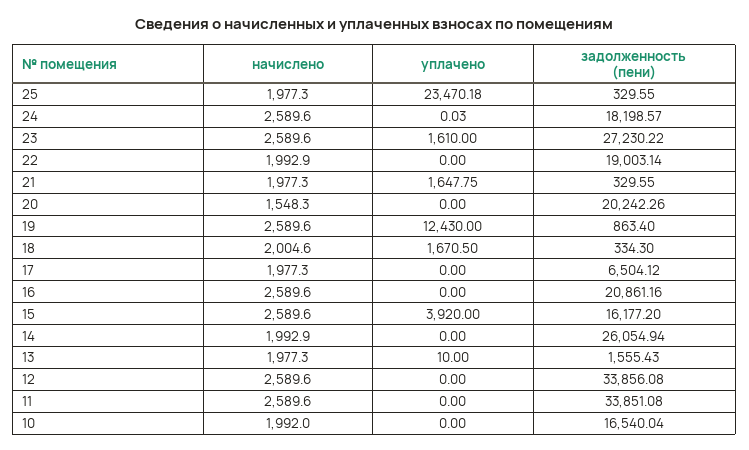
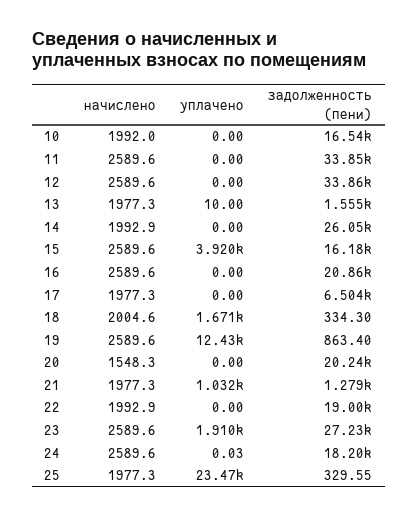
уплачено, 23: 1610 -> 1910
уплачено, 21: 1647.75 -> 1032
задолженность (пени), 21: 329.55 -> 1279

